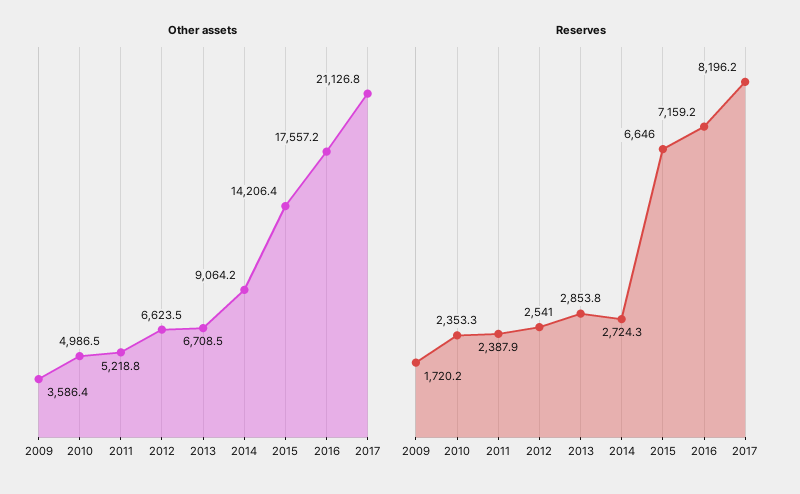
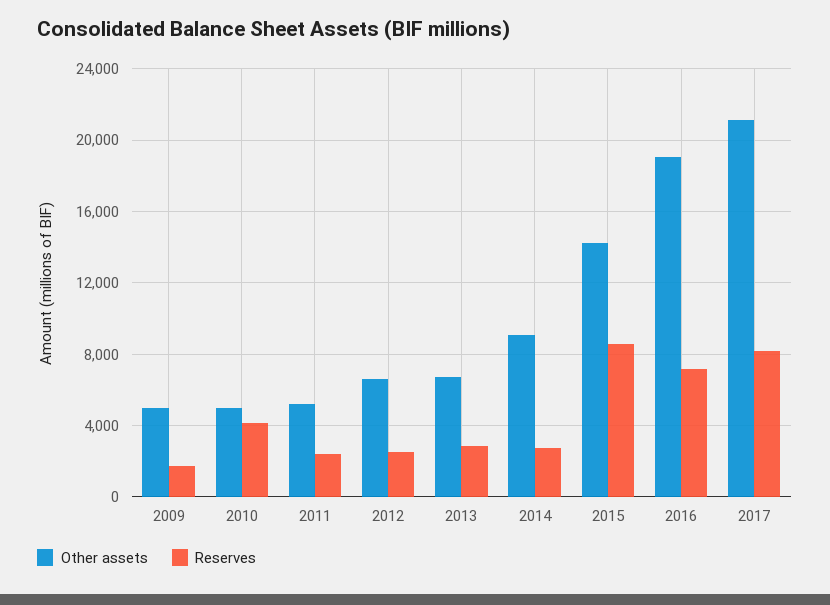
Other assets, 2009: 3586.4 -> 5000
Other assets, 2016: 17557.2 -> 19000
Reserves, 2010: 2353.3 -> 4000
Reserves, 2015: 6646 -> 8500

